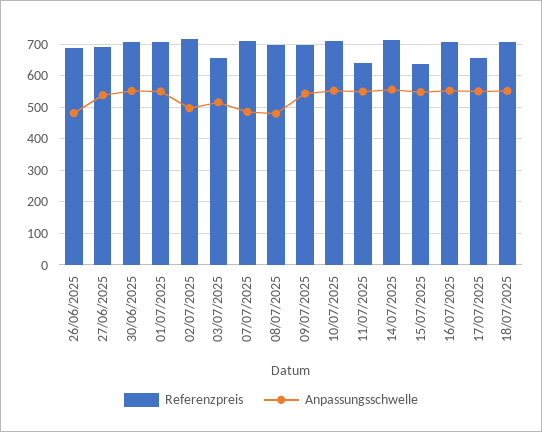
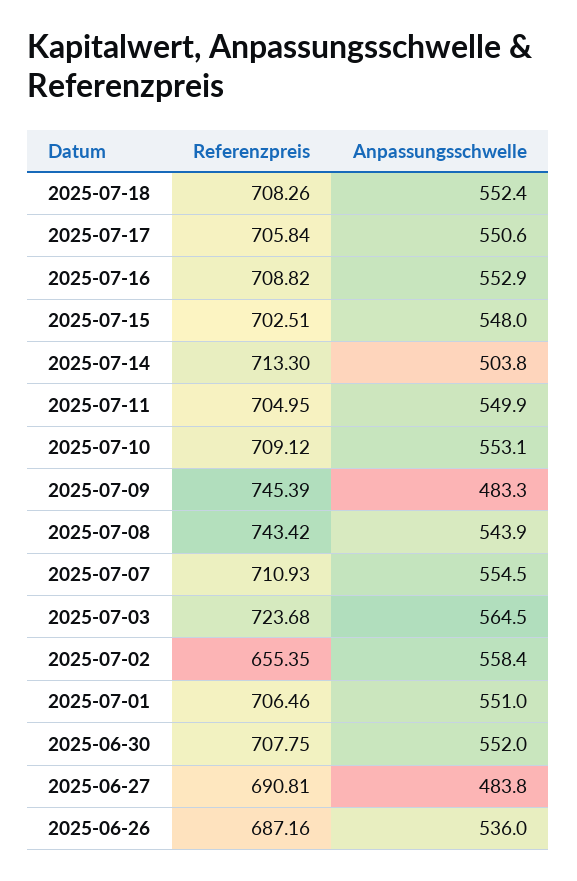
Anpassungsschwelle, 26/06/2025: 480 -> 536
Anpassungsschwelle, 27/06/2025: 540 -> 483.8
Referenzpreis, 02/07/2025: 720 -> 655.35
Anpassungsschwelle, 02/07/2025: 500 -> 558.4
Referenzpreis, 03/07/2025: 660 -> 723.68
Anpassungsschwelle, 03/07/2025: 520 -> 564.5
Anpassungsschwelle, 07/07/2025: 480 -> 554.5
Referenzpreis, 08/07/2025: 700 -> 743.42
Anpassungsschwelle, 08/07/2025: 480 -> 543.9
Referenzpreis, 09/07/2025: 700 -> 745.39
Anpassungsschwelle, 09/07/2025: 540 -> 483.3
Referenzpreis, 11/07/2025: 640 -> 704.95
Anpassungsschwelle, 14/07/2025: 560 -> 503.8
Referenzpreis, 15/07/2025: 640 -> 702.51
Referenzpreis, 17/07/2025: 660 -> 705.84

